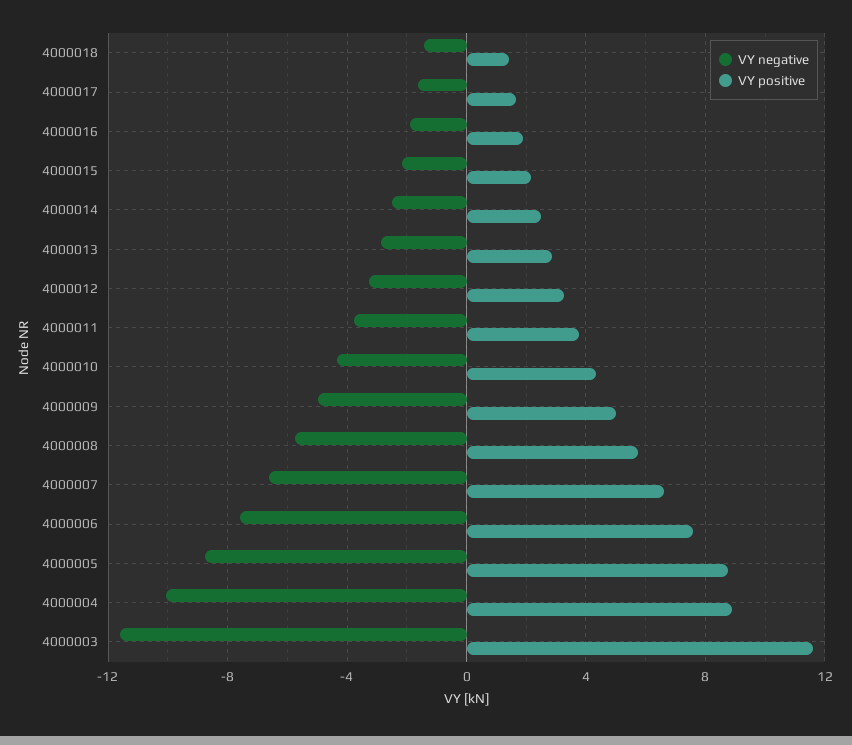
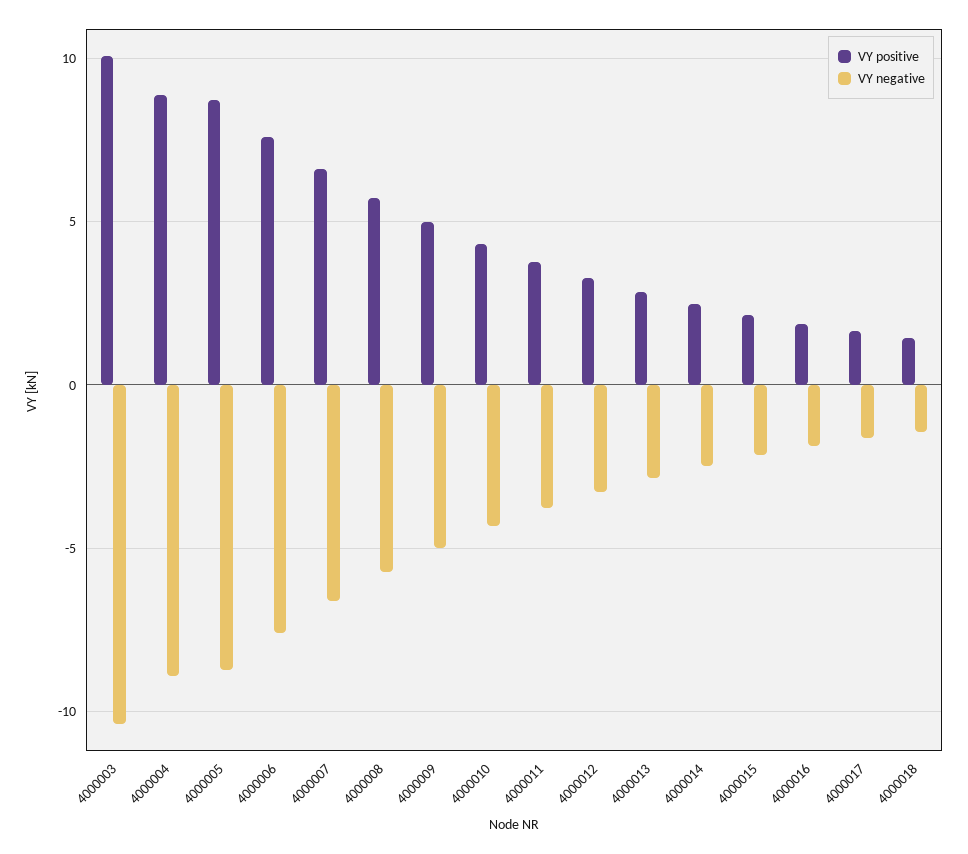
VY negative, 4000004: -10 -> -9
VY negative, 4000003: -11.5 -> -10.5
VY positive, 4000003: 11.5 -> 10

